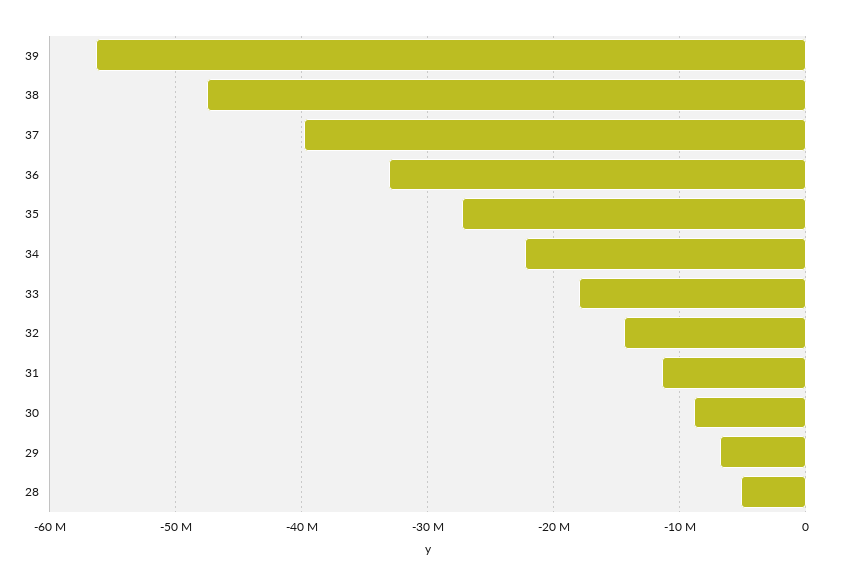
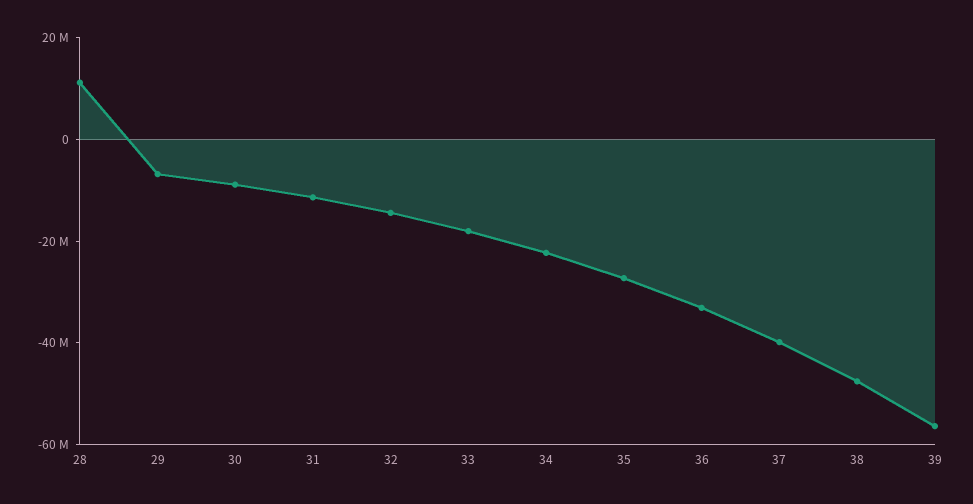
28: -5000000 -> 10000000

